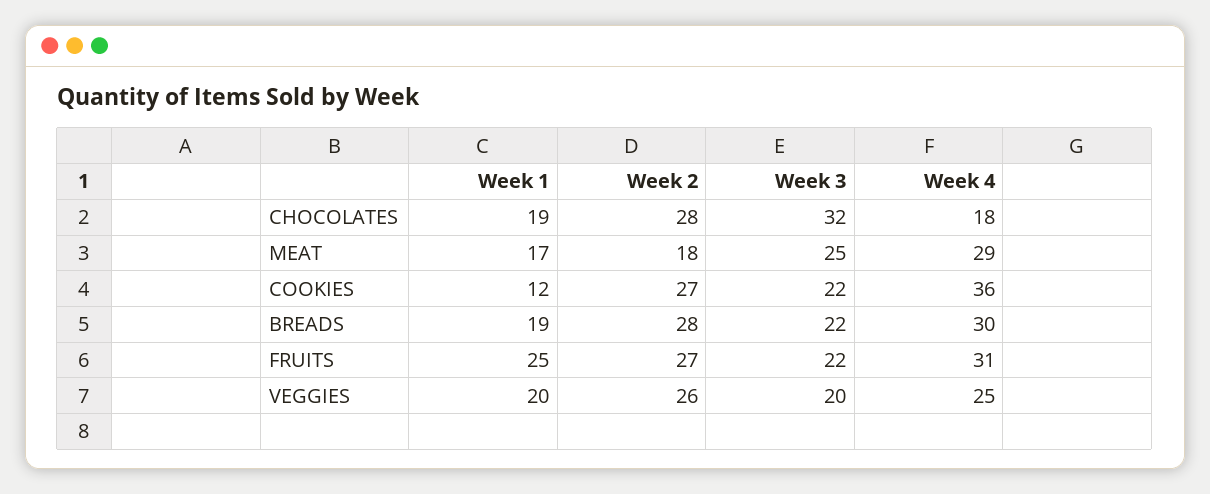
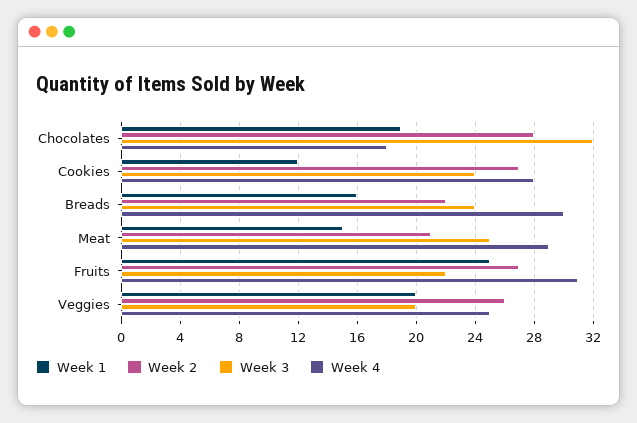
Week 1, MEAT: 17 -> 15
Week 2, MEAT: 18 -> 21
Week 3, COOKIES: 22 -> 24
Week 4, COOKIES: 36 -> 28
Week 1, BREADS: 19 -> 16
Week 2, BREADS: 28 -> 22
Week 3, BREADS: 22 -> 24

